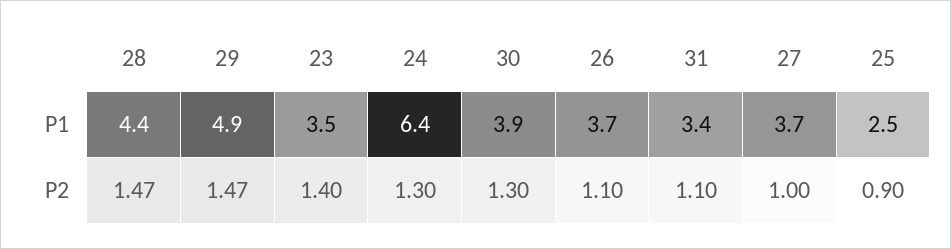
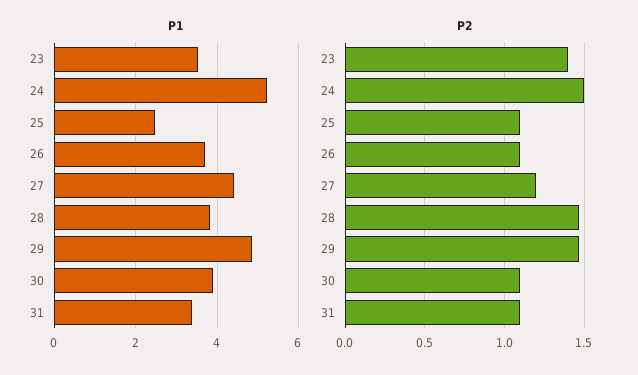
P1, 28: 4.4 -> 3.8
P1, 24: 6.4 -> 5.2
P1, 27: 3.7 -> 4.4
P2, 24: 1.3 -> 1.5
P2, 30: 1.3 -> 1.1
P2, 27: 1 -> 1.2
P2, 25: 0.9 -> 1.1

